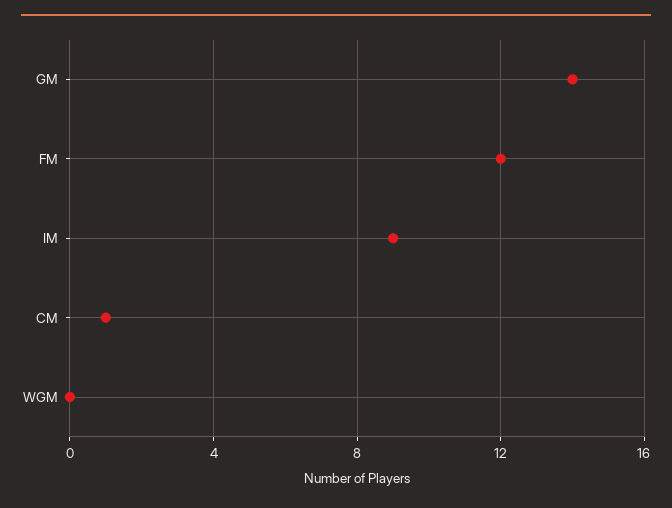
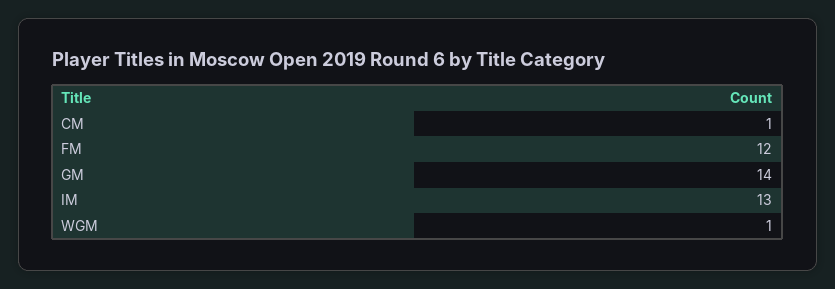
IM: 9 -> 13
WGM: 0 -> 1

